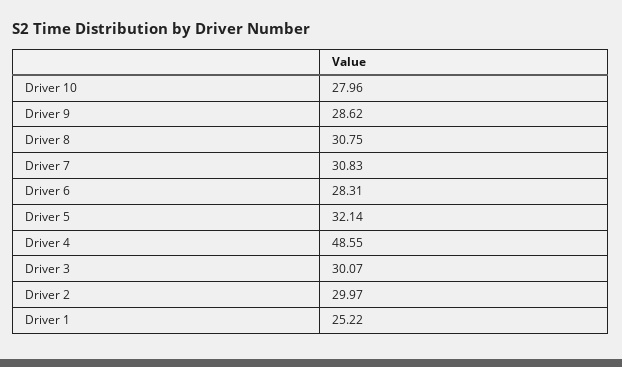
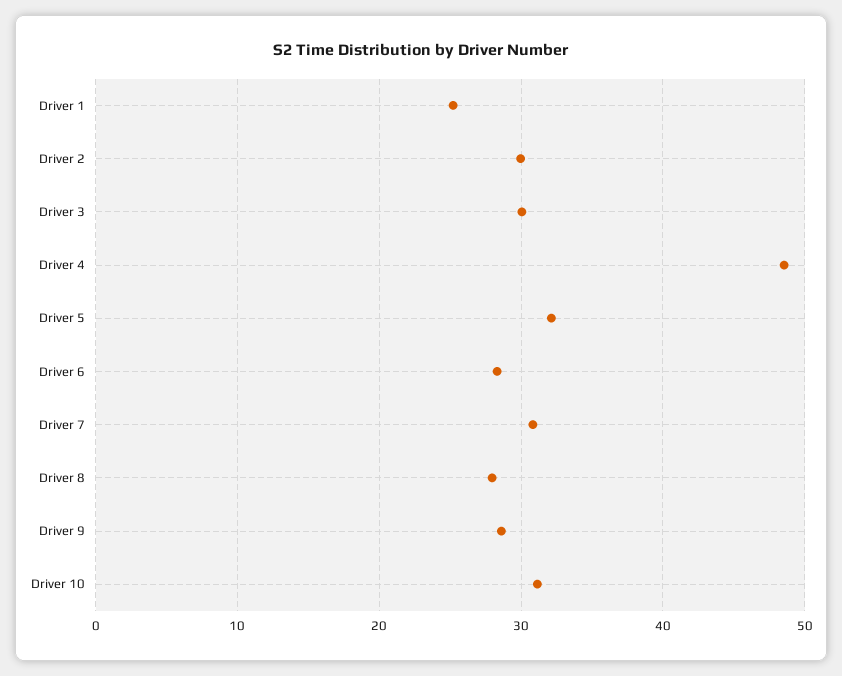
Driver 10: 27.96 -> 31
Driver 8: 30.75 -> 28

